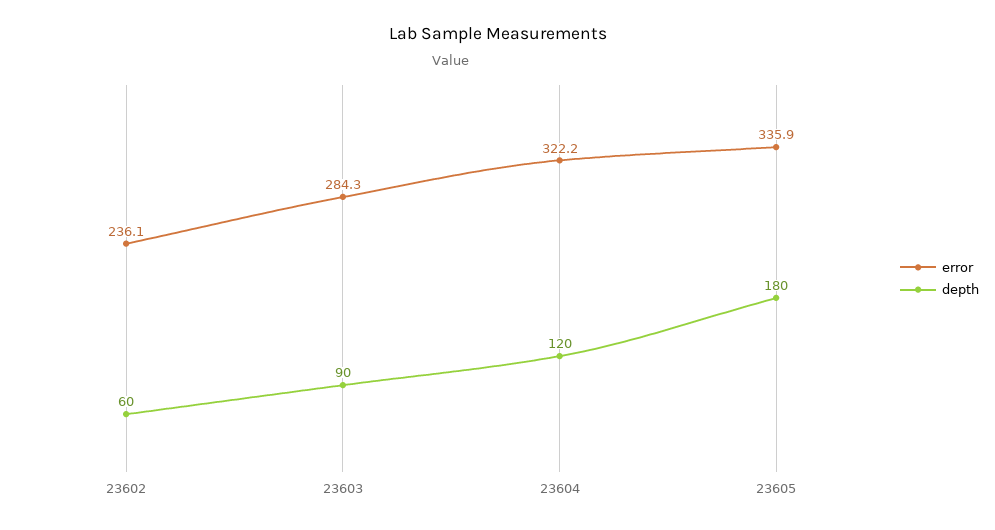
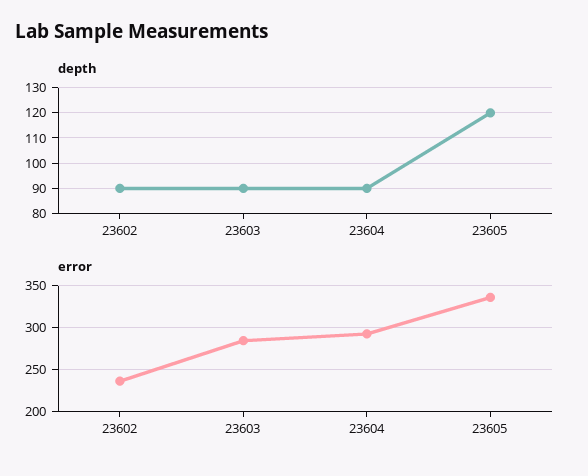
depth, 23602: 60 -> 90
error, 23604: 322.2 -> 290
depth, 23604: 120 -> 90
depth, 23605: 180 -> 120

